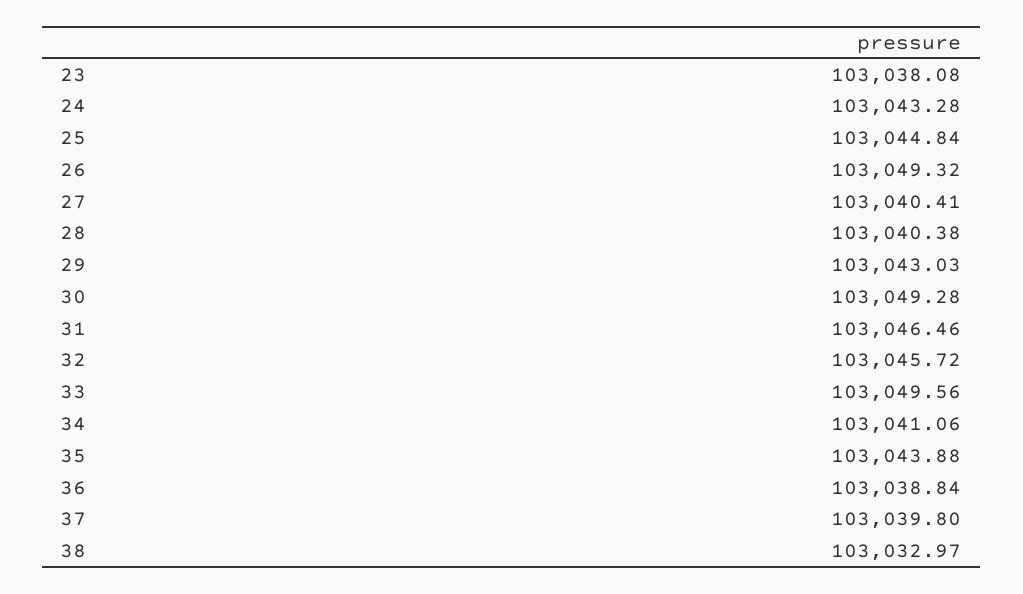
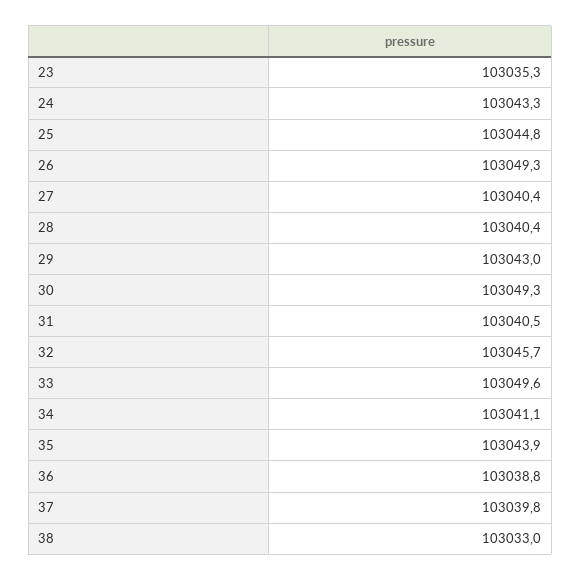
23: 103038.08 -> 103035.3
31: 103046.46 -> 103040.5

